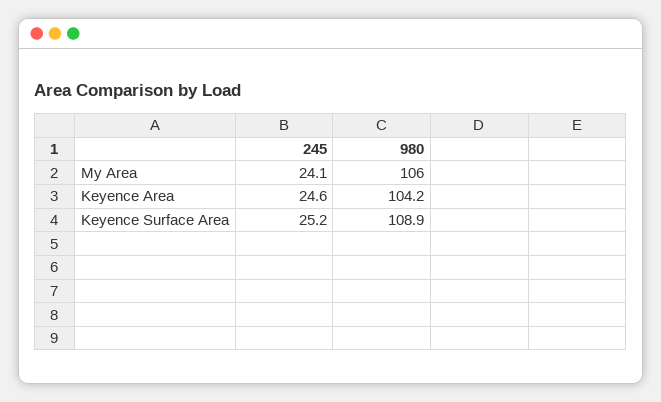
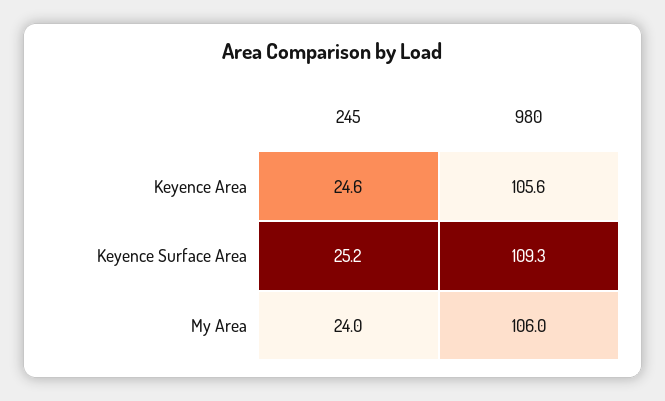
245, My Area: 24.1 -> 24
980, Keyence Area: 104.2 -> 105.6
980, Keyence Surface Area: 108.9 -> 109.3

